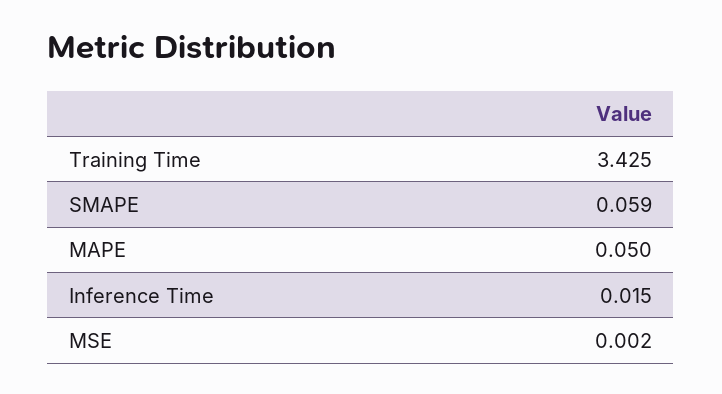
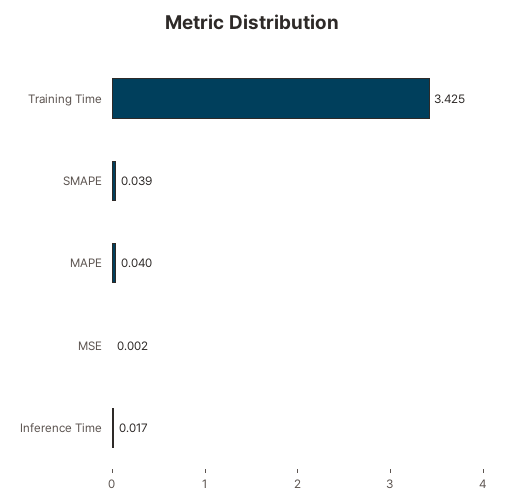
SMAPE: 0.059 -> 0.039
MAPE: 0.05 -> 0.04
Inference Time: 0.015 -> 0.017

